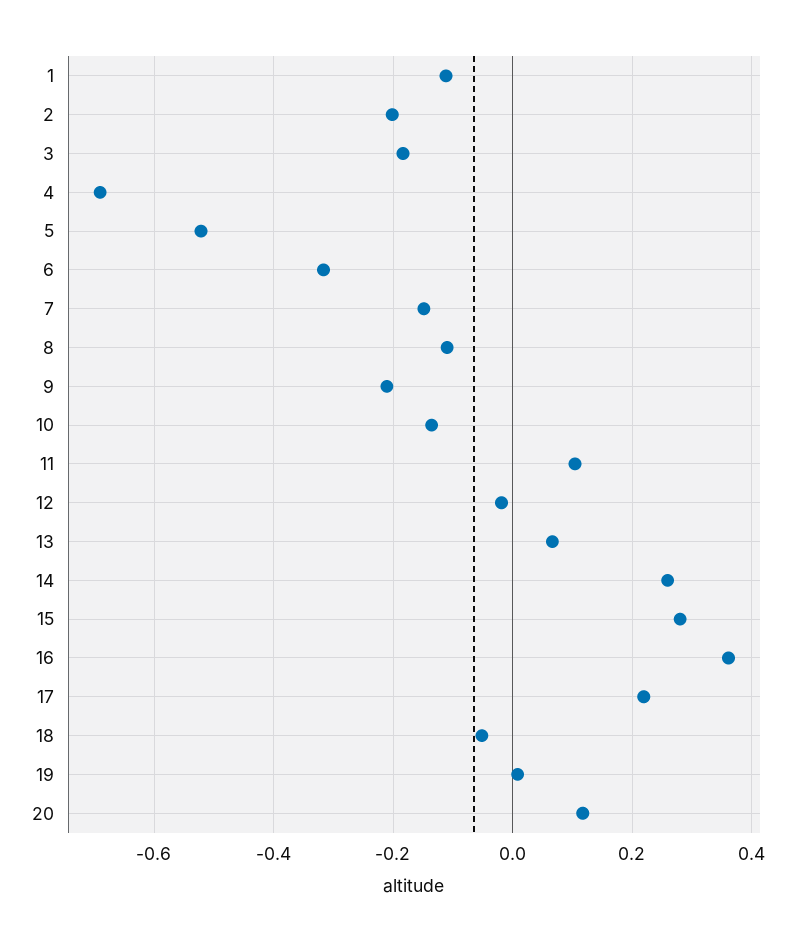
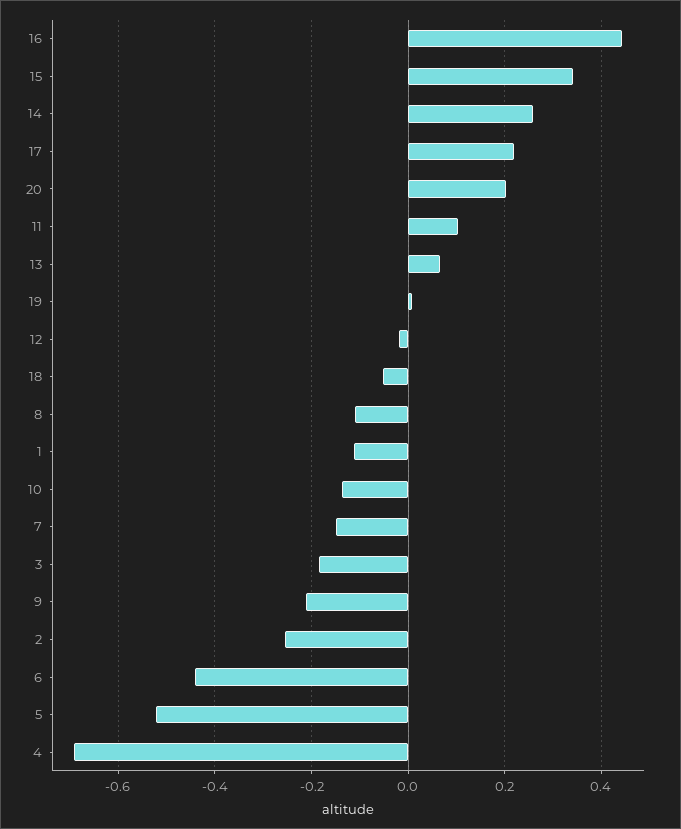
2: -0.2 -> -0.26
6: -0.32 -> -0.44
15: 0.28 -> 0.34
16: 0.36 -> 0.44
20: 0.12 -> 0.2

